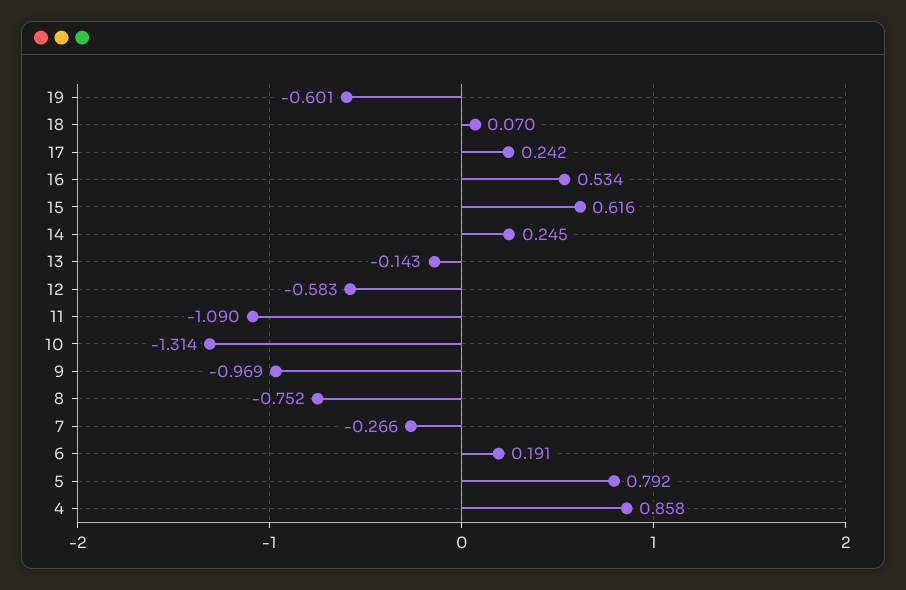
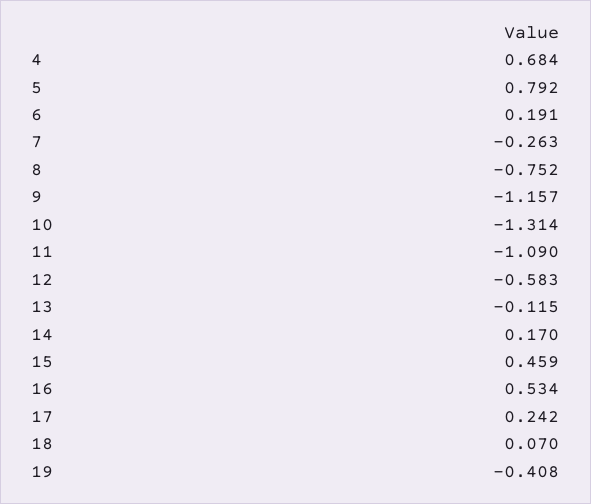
19: -0.601 -> -0.408
15: 0.616 -> 0.459
14: 0.245 -> 0.17
13: -0.143 -> -0.115
9: -0.969 -> -1.157
7: -0.266 -> -0.263
4: 0.858 -> 0.684

